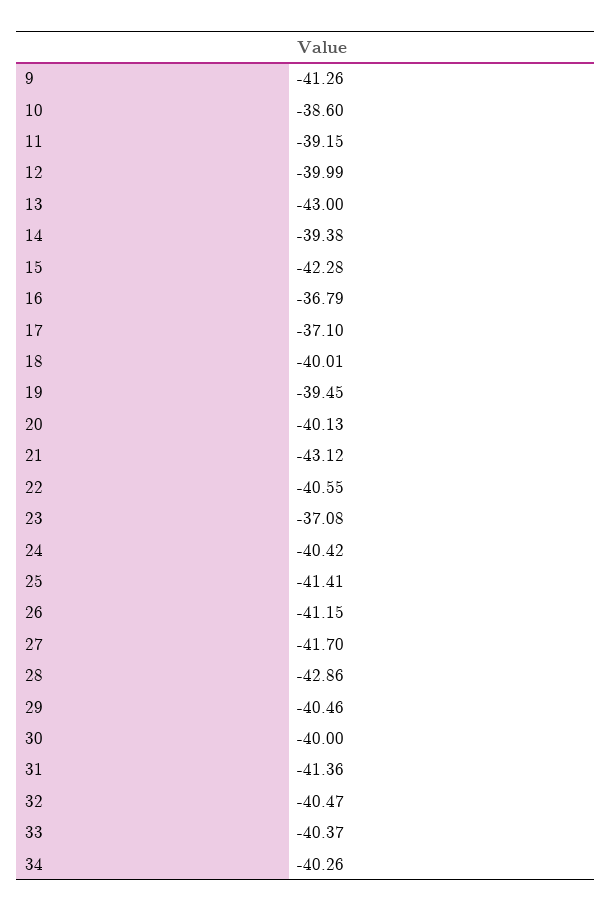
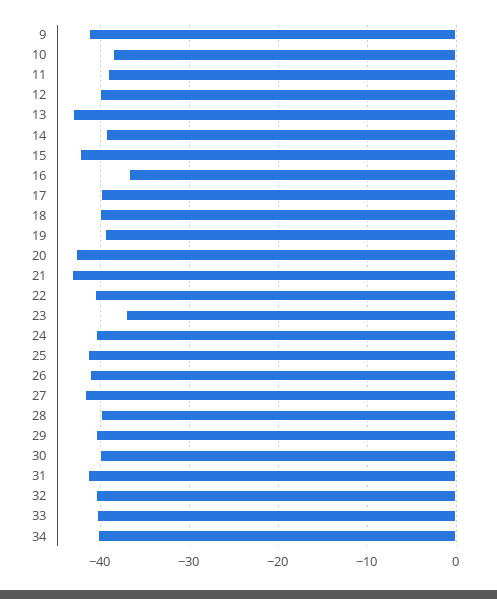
17: -37.1 -> -40
20: -40.13 -> -43
28: -42.86 -> -40

